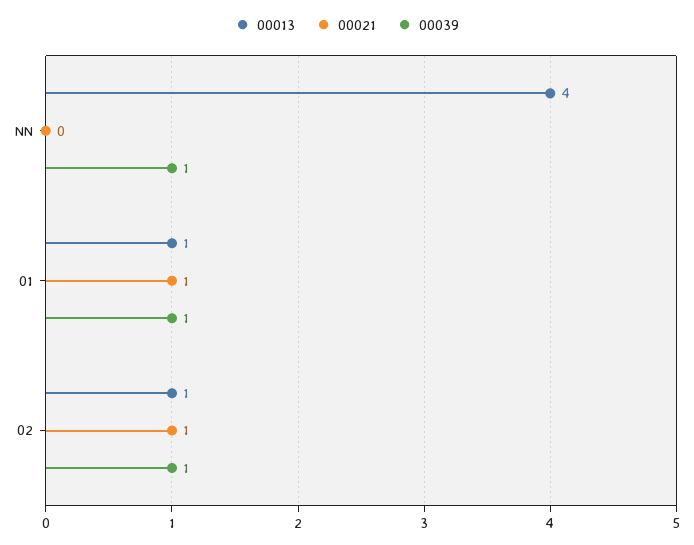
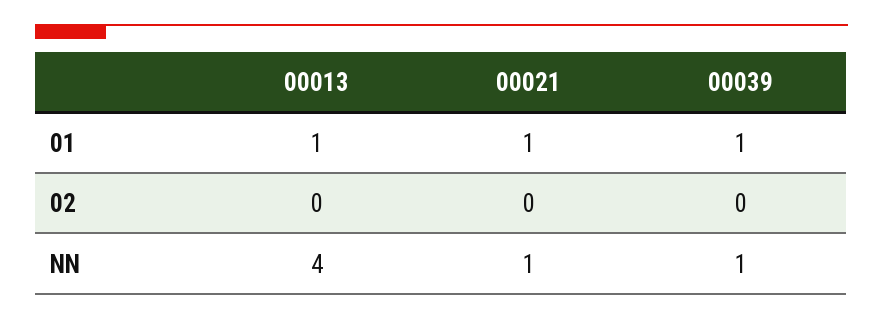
00021, NN: 0 -> 1
00013, 02: 1 -> 0
00021, 02: 1 -> 0
00039, 02: 1 -> 0

